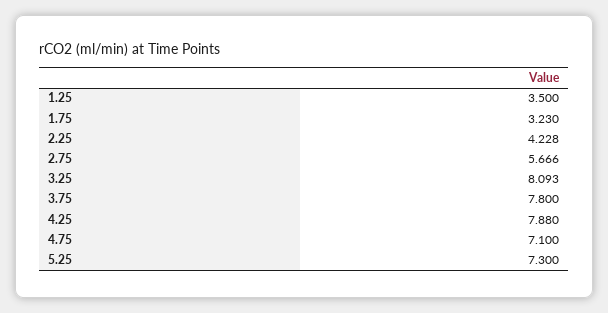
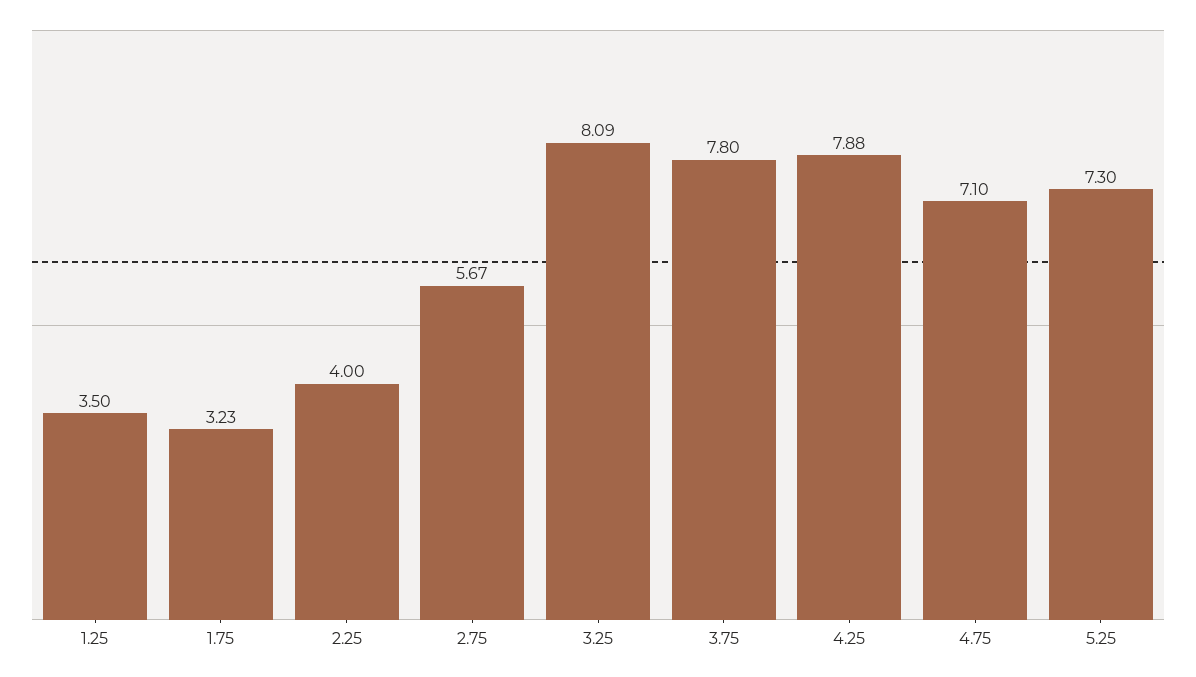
2.25: 4.228 -> 4

